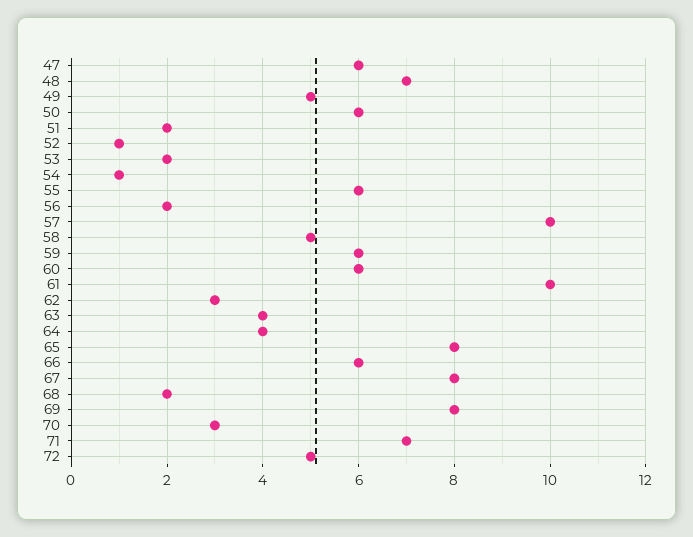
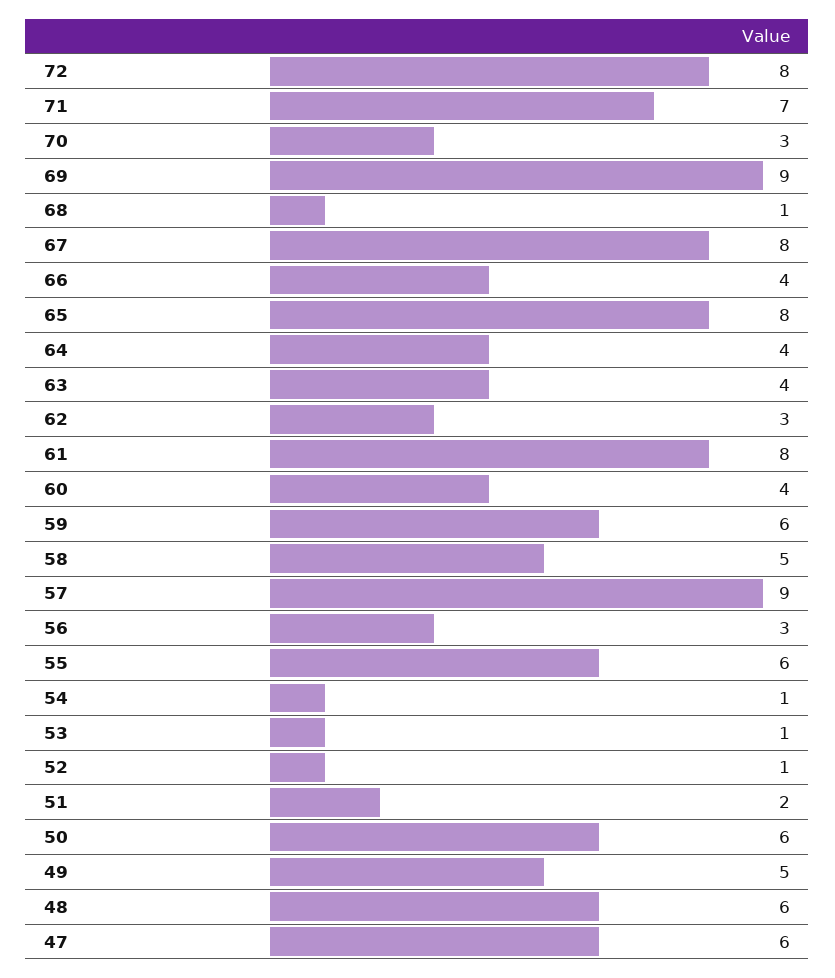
48: 7 -> 6
53: 2 -> 1
56: 2 -> 3
57: 10 -> 9
60: 6 -> 4
61: 10 -> 8
66: 6 -> 4
68: 2 -> 1
69: 8 -> 9
72: 5 -> 8

